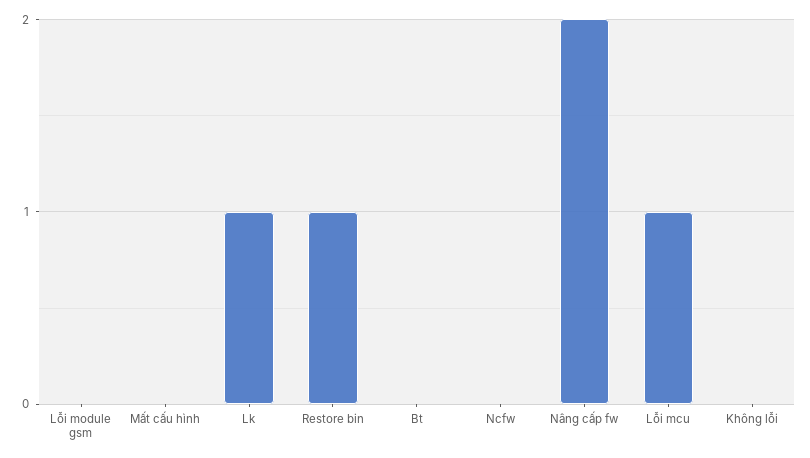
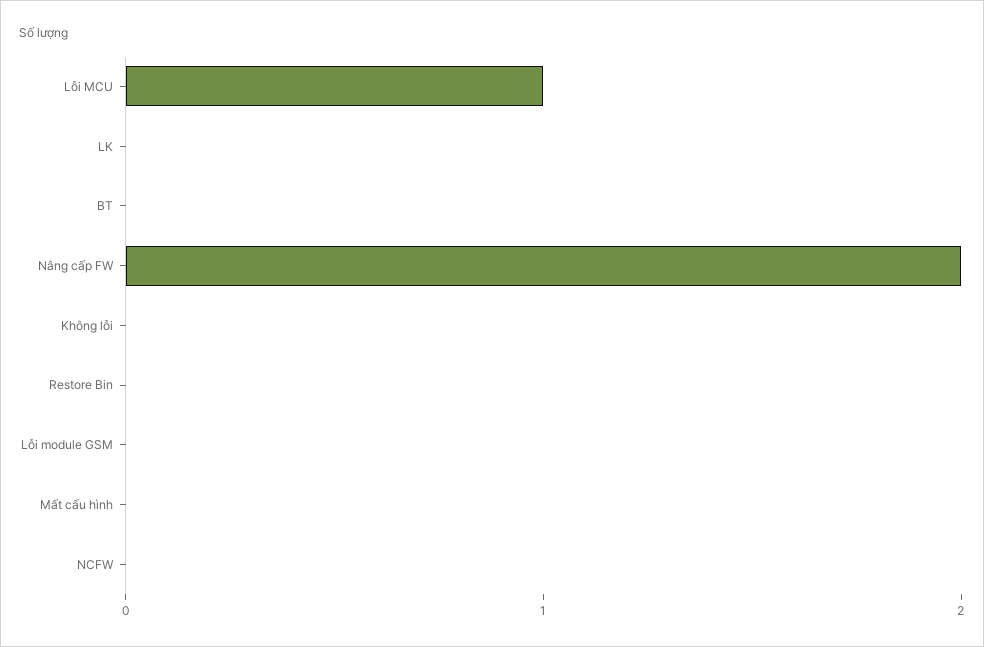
Lk: 1 -> 0
Restore bin: 1 -> 0

